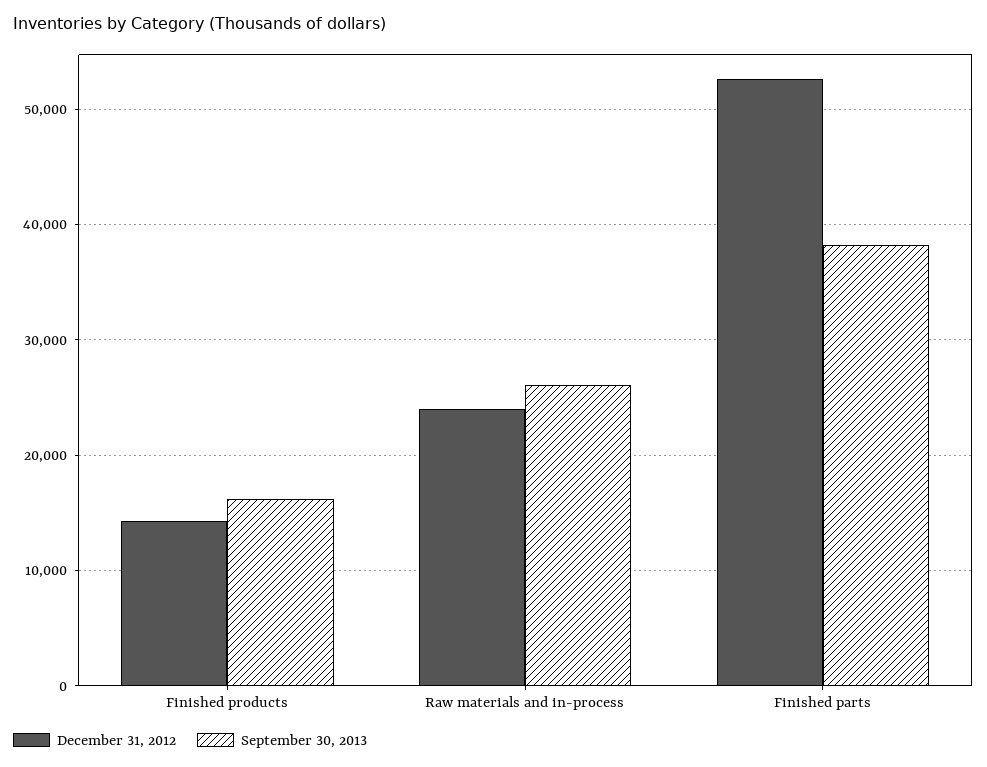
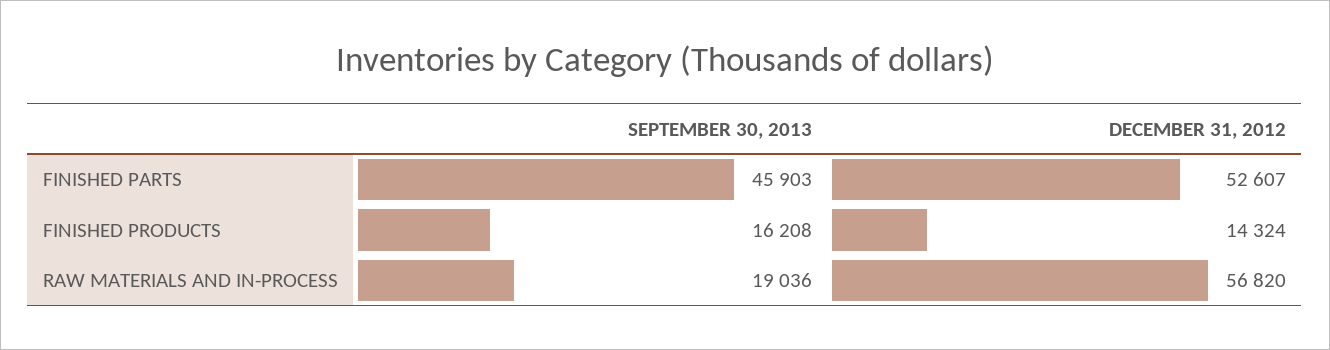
December 31, 2012, Raw materials and in-process: 24000 -> 56820
September 30, 2013, Raw materials and in-process: 26000 -> 19036
September 30, 2013, Finished parts: 38000 -> 45903

